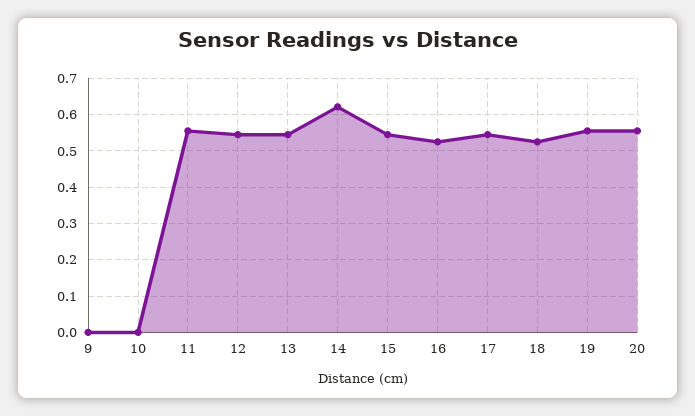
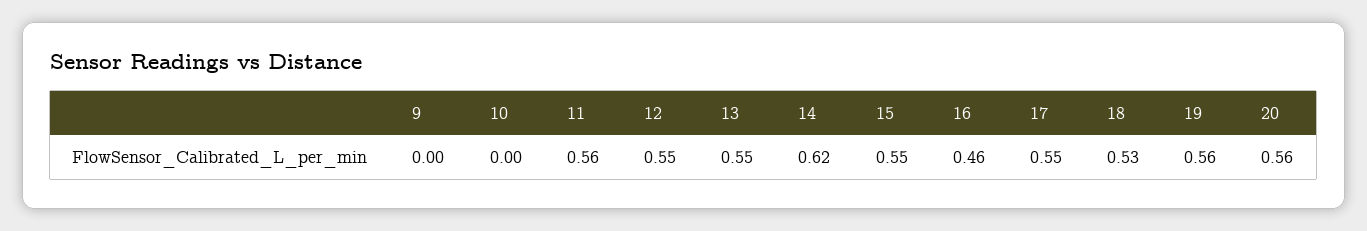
16: 0.52 -> 0.46

